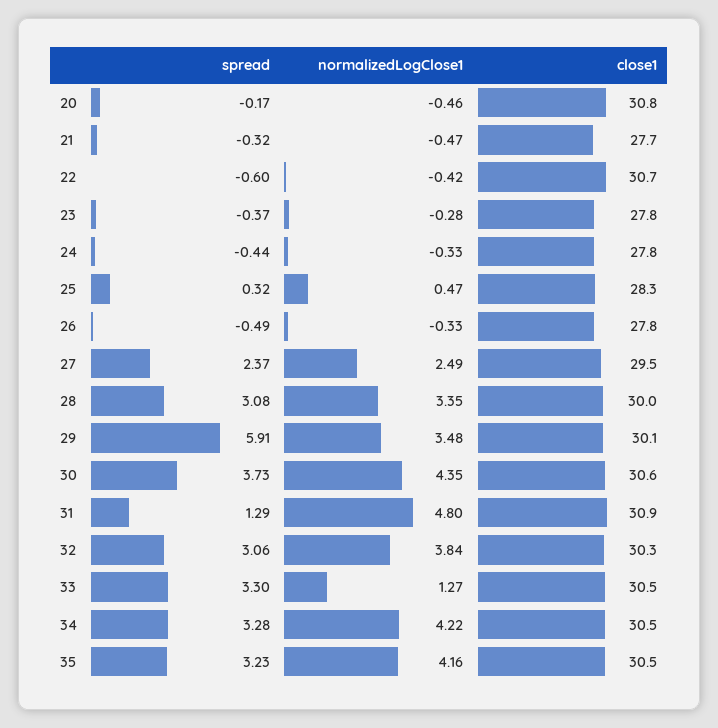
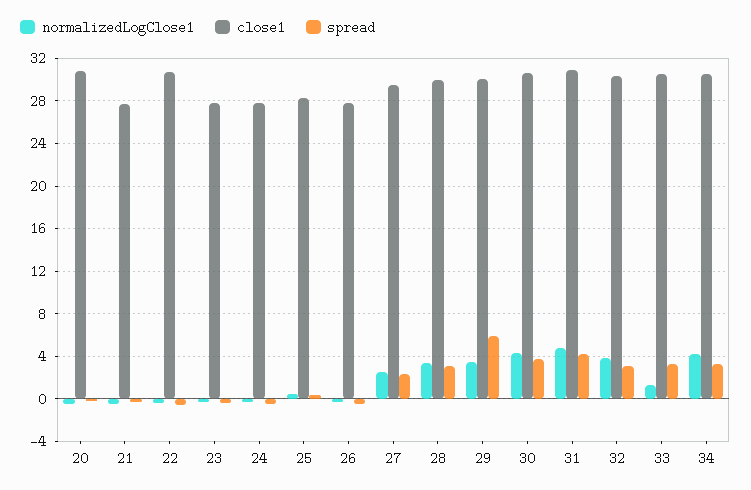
spread, 31: 1.29 -> 4
spread, 35: 3.23 -> none
normalizedLogClose1, 35: 4.16 -> none
close1, 35: 30.5 -> none

